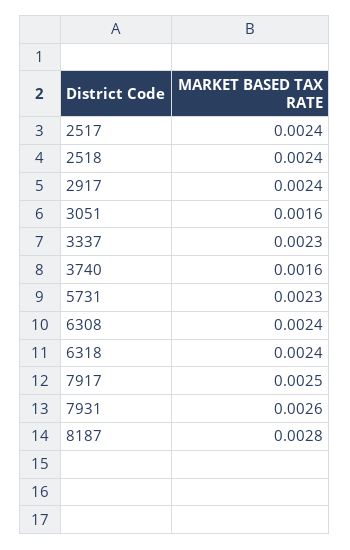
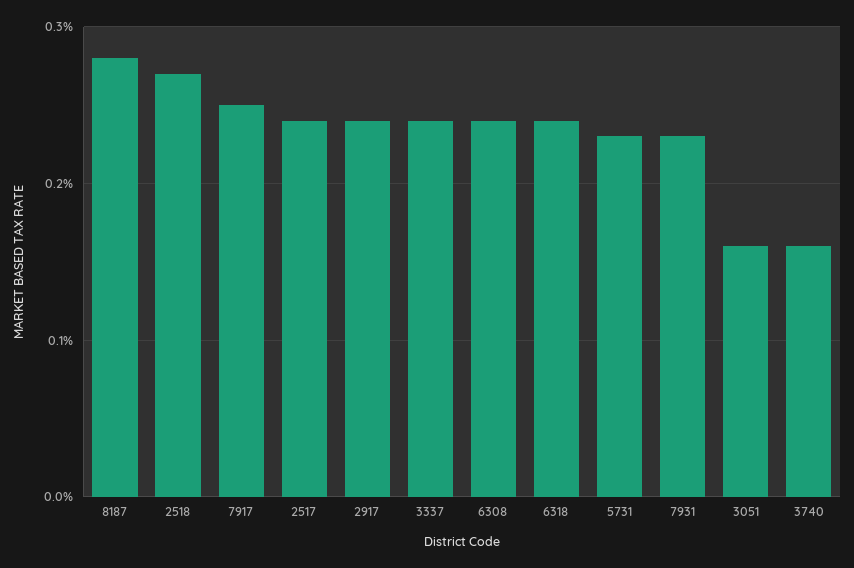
2518: 0.0024 -> 0.0027
3337: 0.0023 -> 0.0024
7931: 0.0026 -> 0.0023

